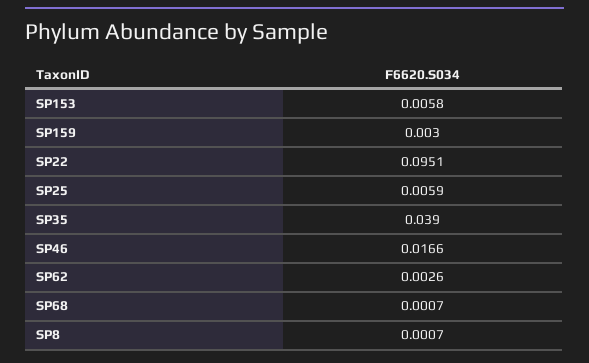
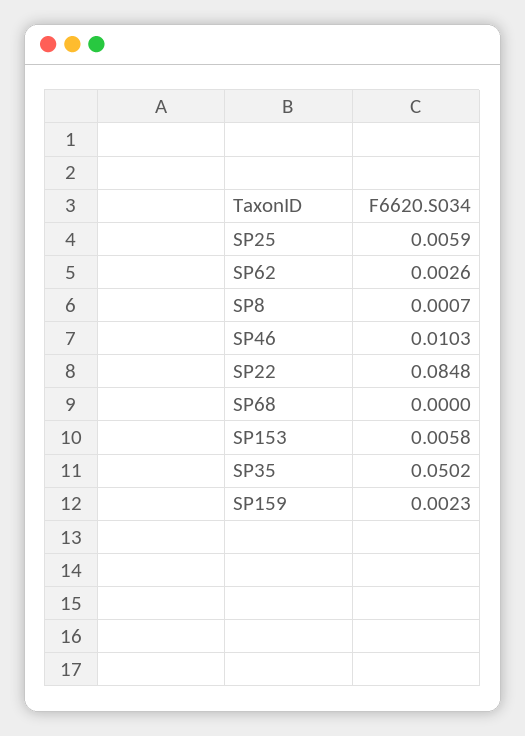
SP159: 0.003 -> 0.0023
SP22: 0.0951 -> 0.0848
SP35: 0.039 -> 0.0502
SP46: 0.0166 -> 0.0103
SP68: 0.0007 -> 0

